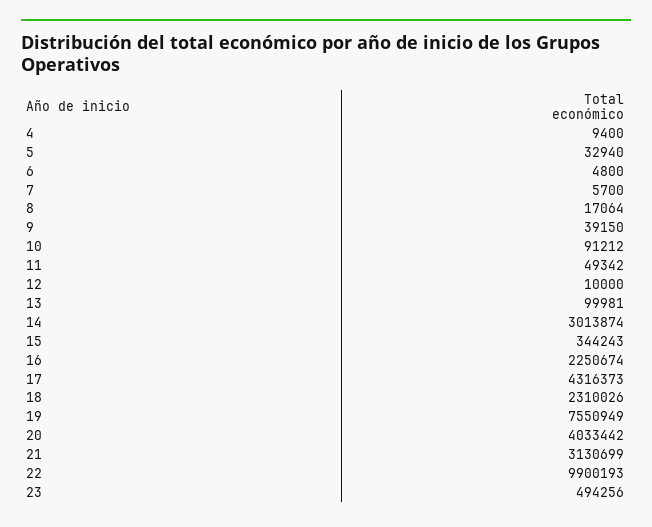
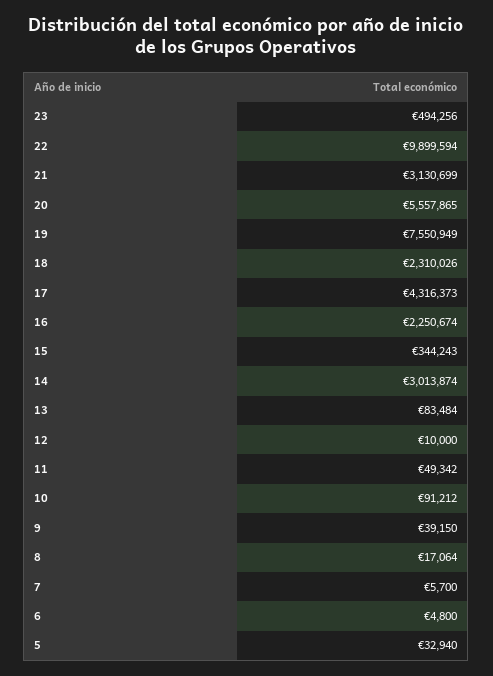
4: 9400 -> none
13: 99981 -> 83484
20: 4033442 -> 5557865
22: 9900193 -> 9899594

